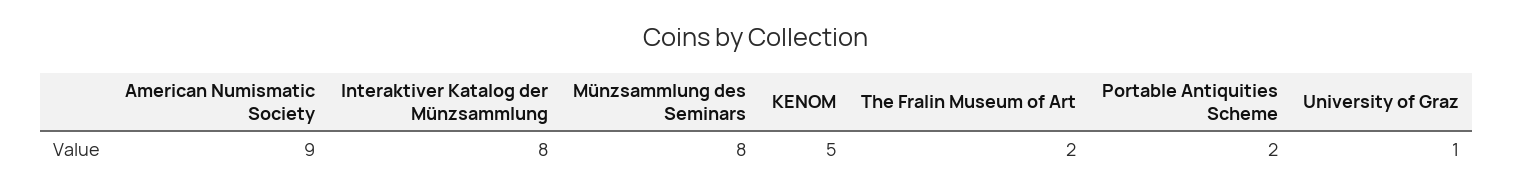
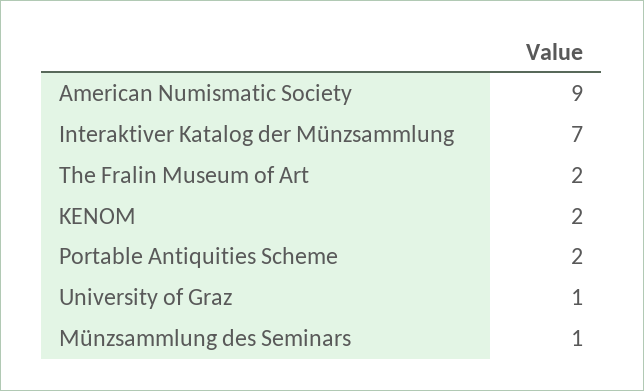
Interaktiver Katalog der Münzsammlung: 8 -> 7
Münzsammlung des Seminars: 8 -> 1
KENOM: 5 -> 2

